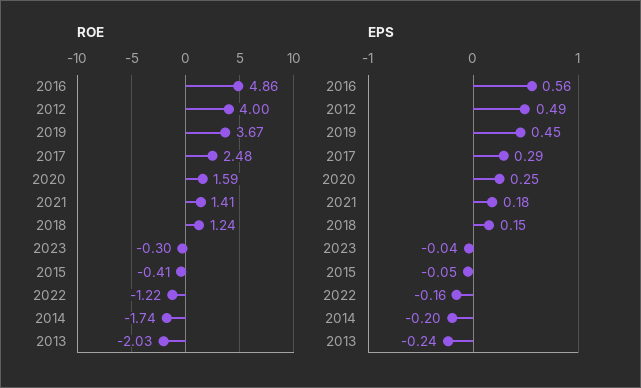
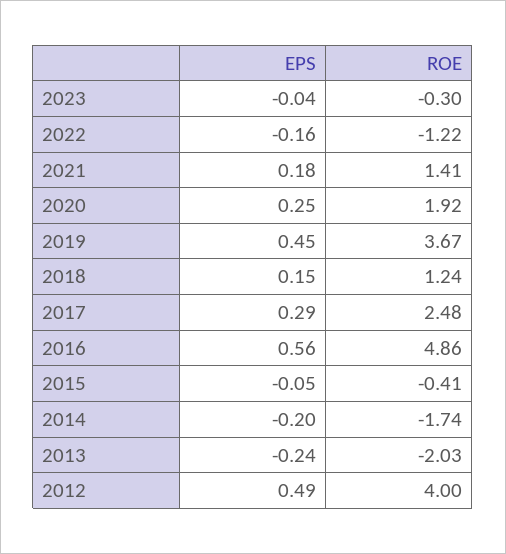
ROE, 2020: 1.59 -> 1.92

